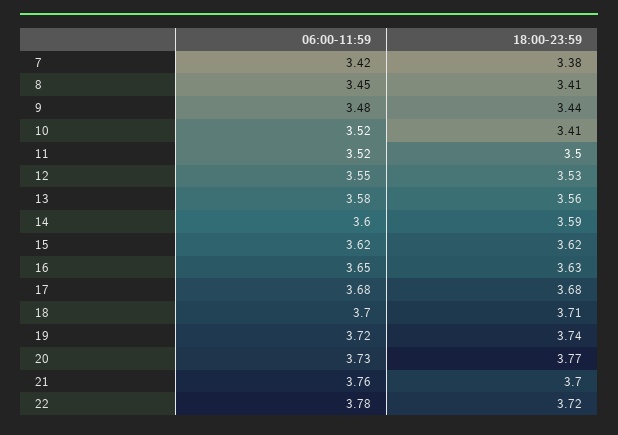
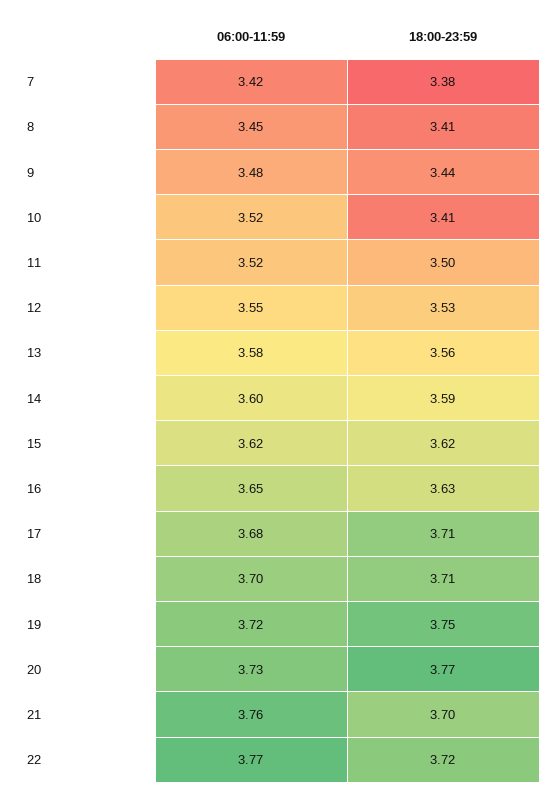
18:00-23:59, 17: 3.68 -> 3.71
18:00-23:59, 19: 3.74 -> 3.75
06:00-11:59, 22: 3.78 -> 3.77

